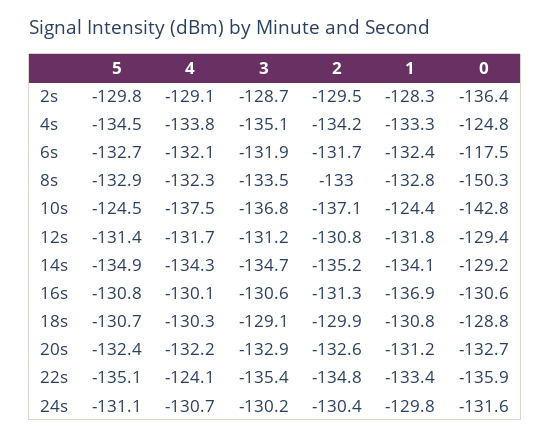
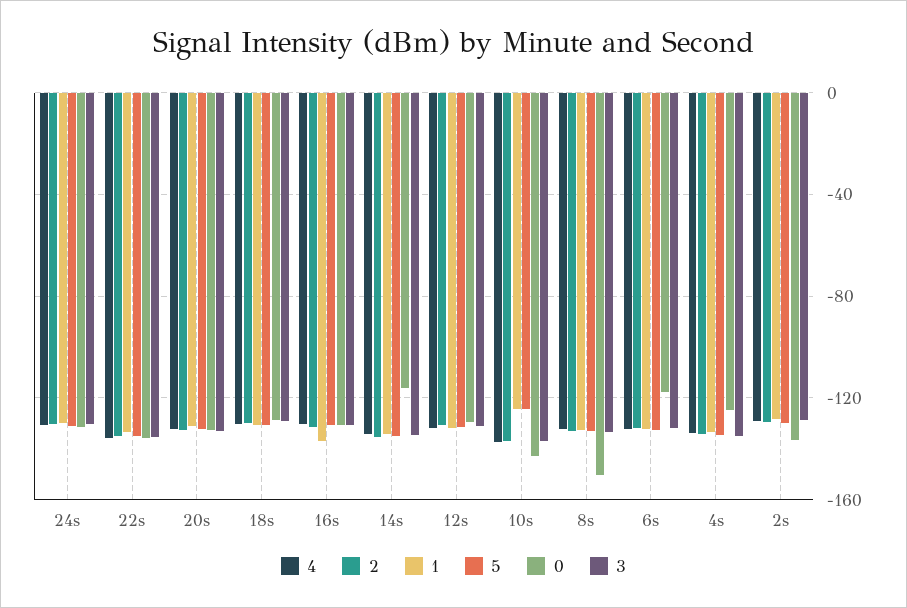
0, 14s: -129.2 -> -115
4, 22s: -124.1 -> -135

